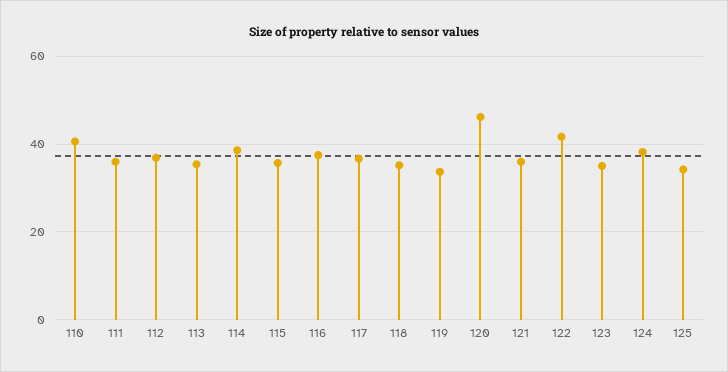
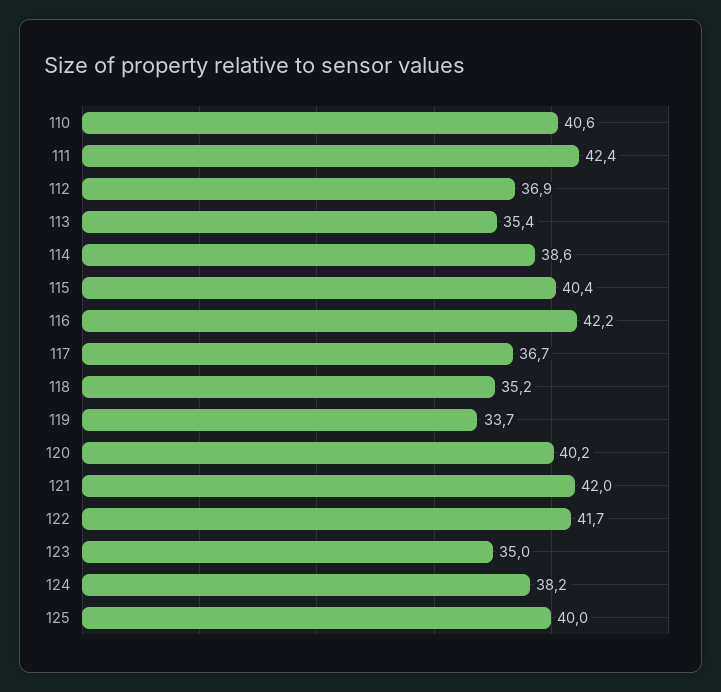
111: 36 -> 42.4
115: 36 -> 40.4
116: 38 -> 42.2
120: 46 -> 40.2
121: 36 -> 42
125: 34 -> 40

